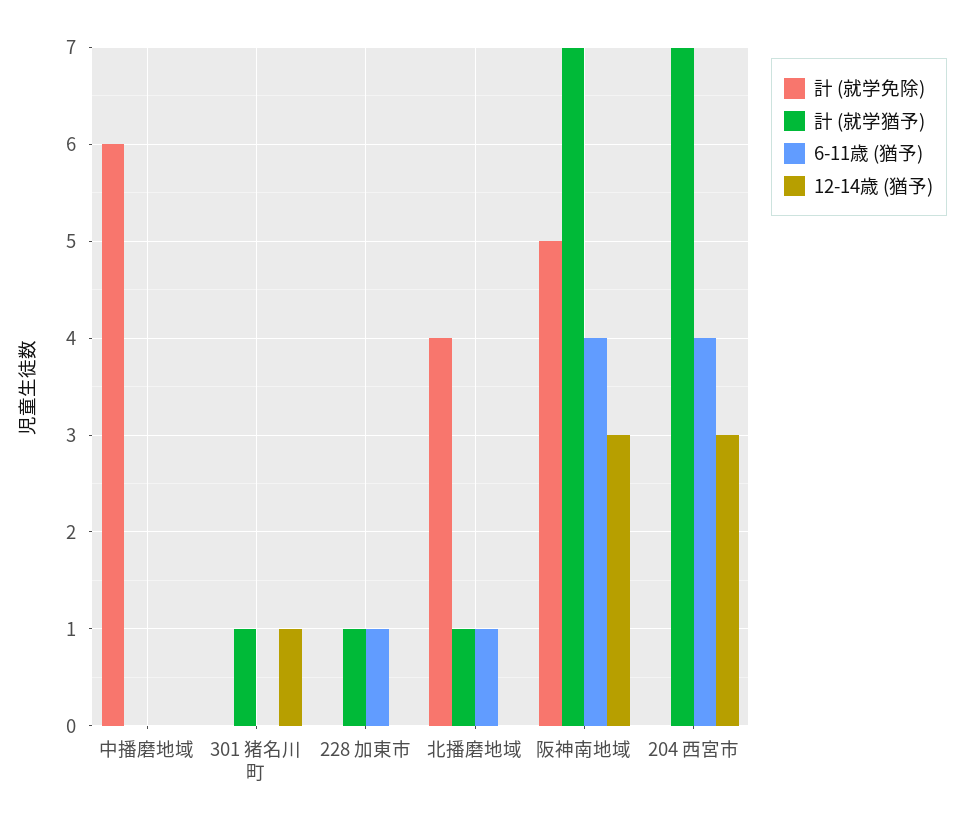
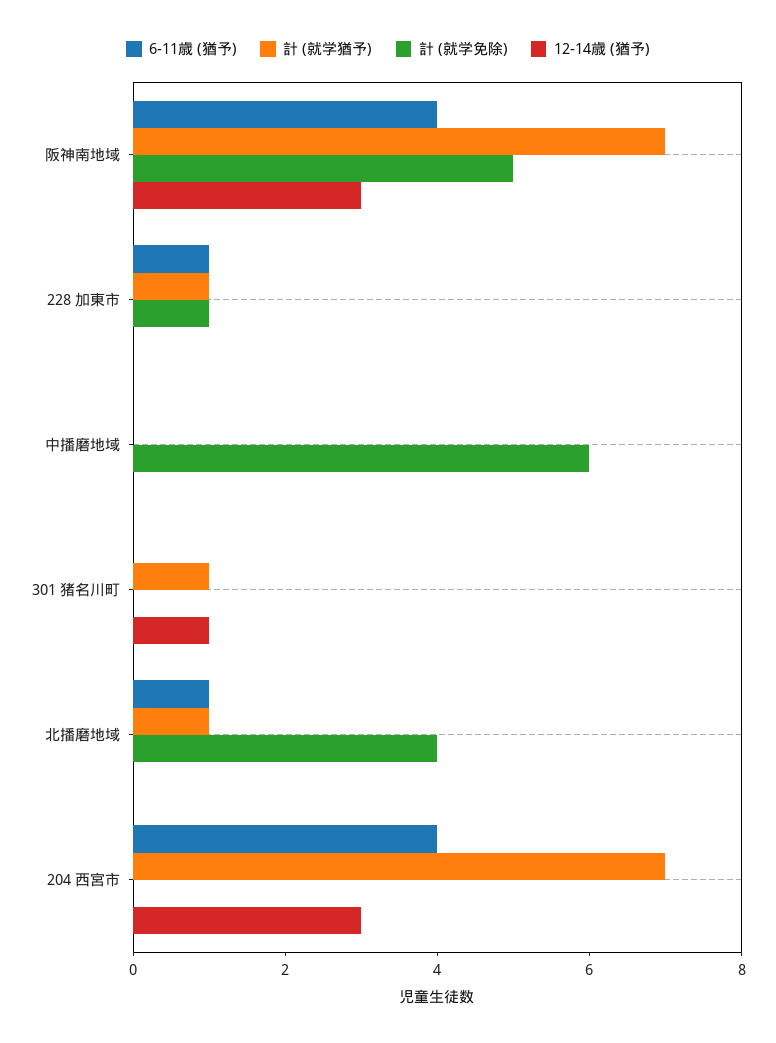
計 (就学免除), 228 加東市: 0 -> 1

